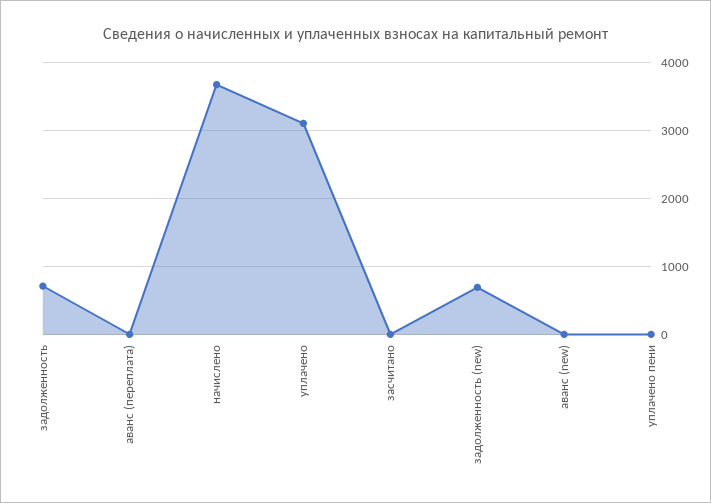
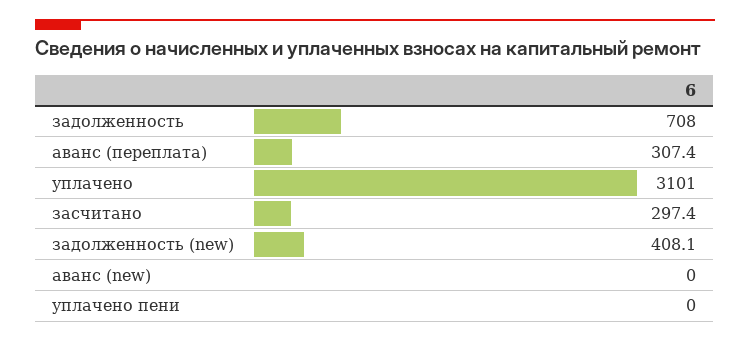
аванс (переплата): 0 -> 307.4
начислено: 3700 -> none
засчитано: 0 -> 297.4
задолженность (new): 700 -> 408.1

